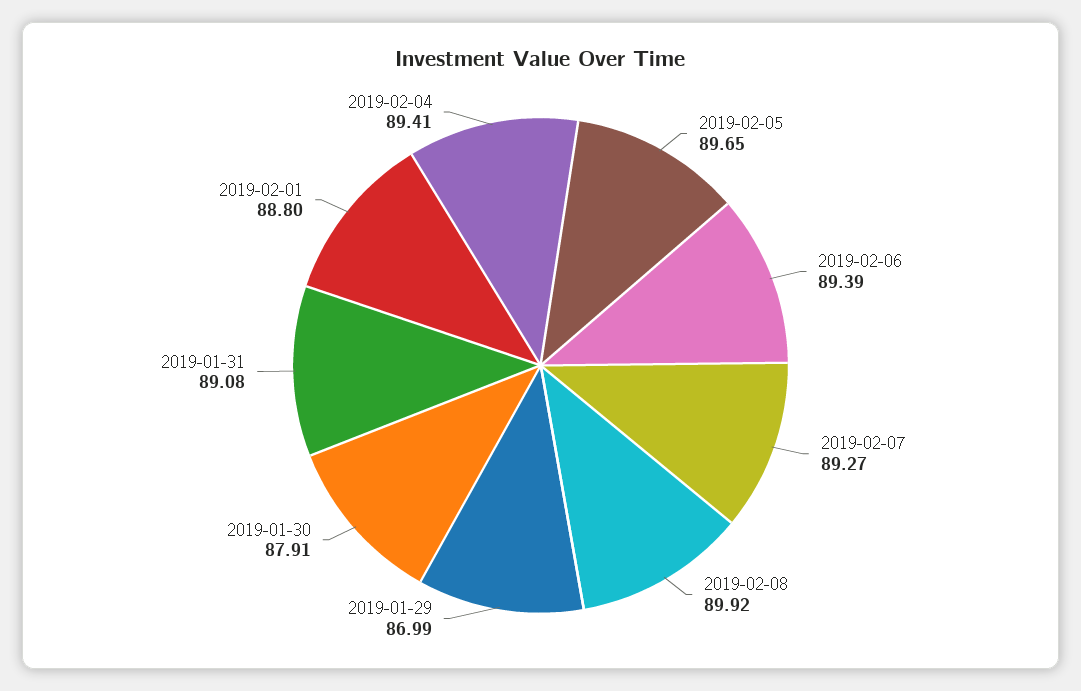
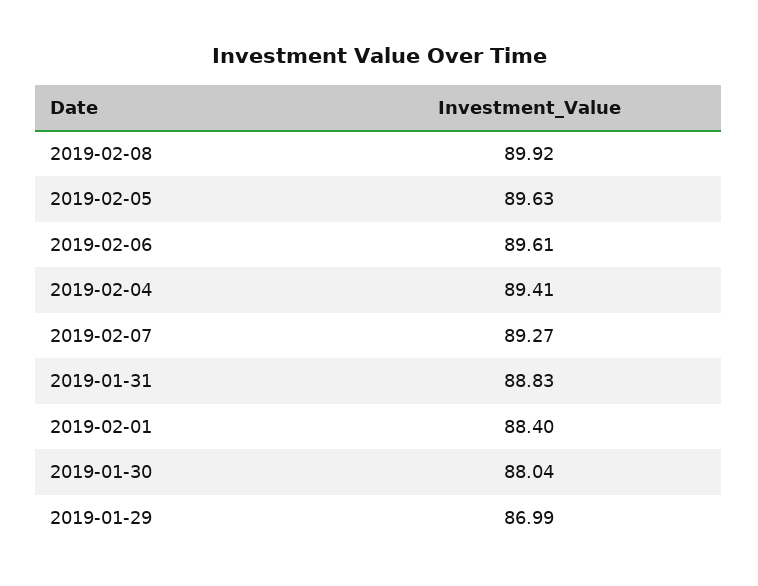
2019-02-05: 89.65 -> 89.63
2019-02-06: 89.39 -> 89.61
2019-01-30: 87.91 -> 88.04
2019-01-31: 89.08 -> 88.83
2019-02-01: 88.8 -> 88.4

